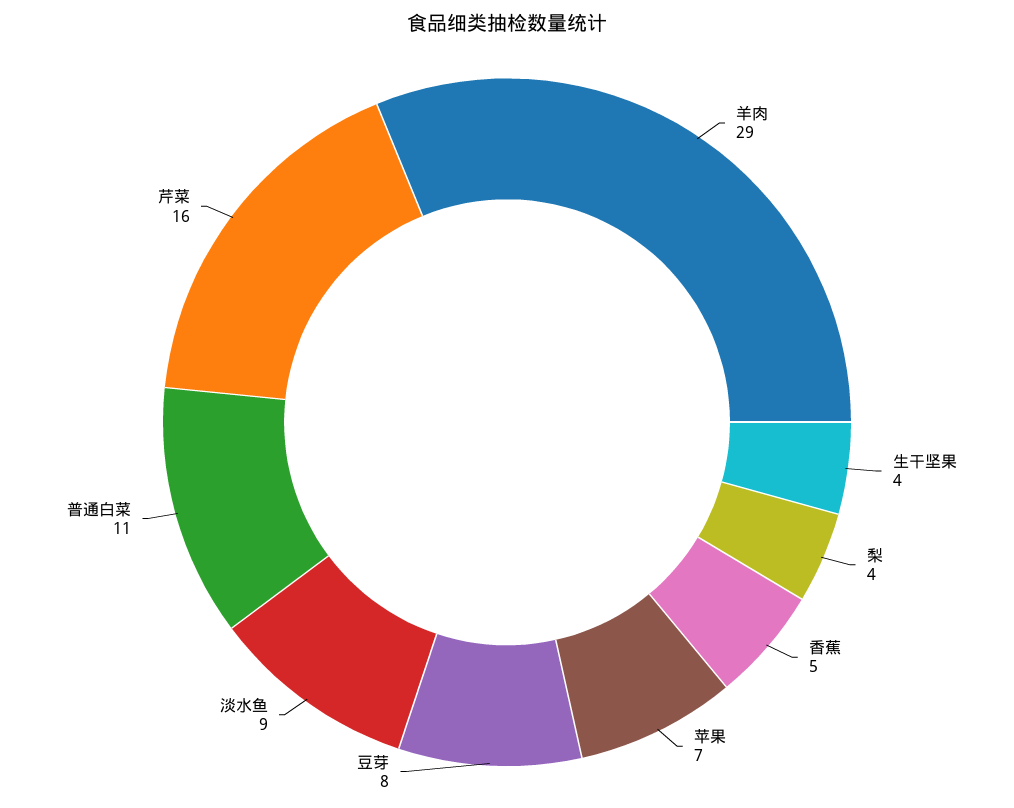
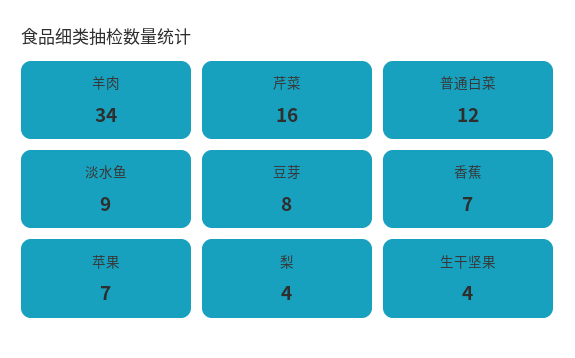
羊肉: 29 -> 34
香蕉: 5 -> 7
普通白菜: 11 -> 12

